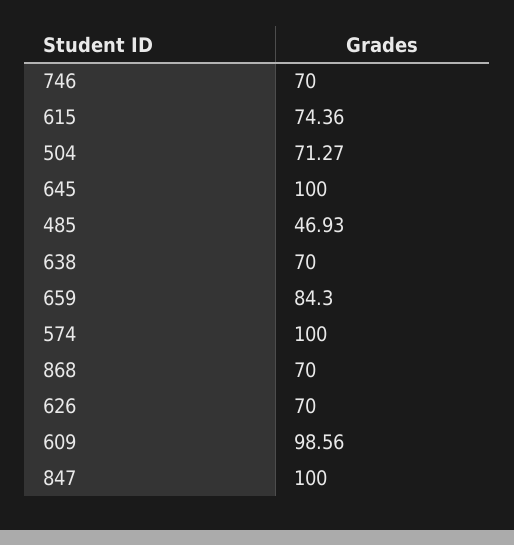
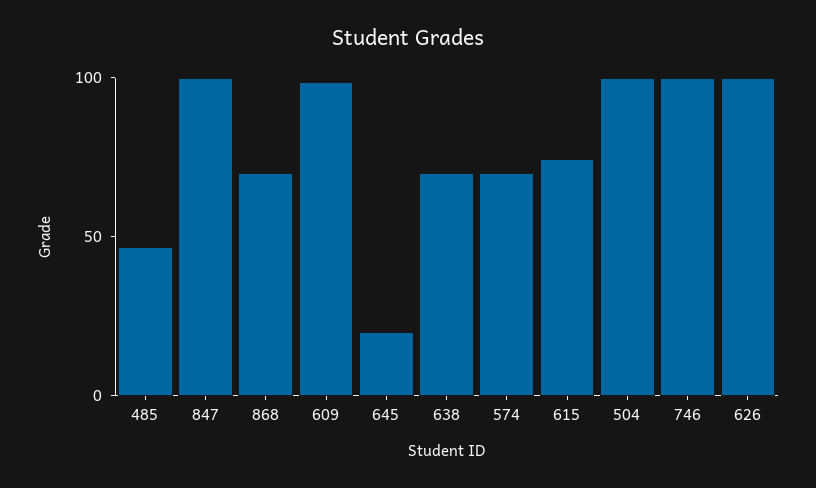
746: 70 -> 100
504: 71.27 -> 100
645: 100 -> 20
659: 84.3 -> none
574: 100 -> 70
626: 70 -> 100

